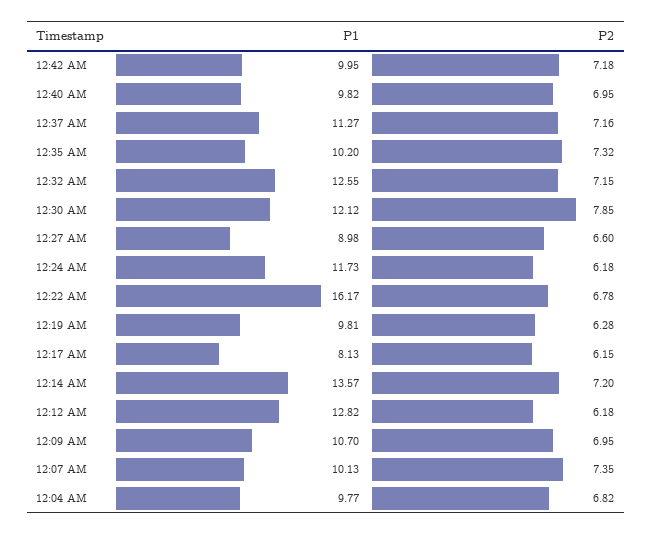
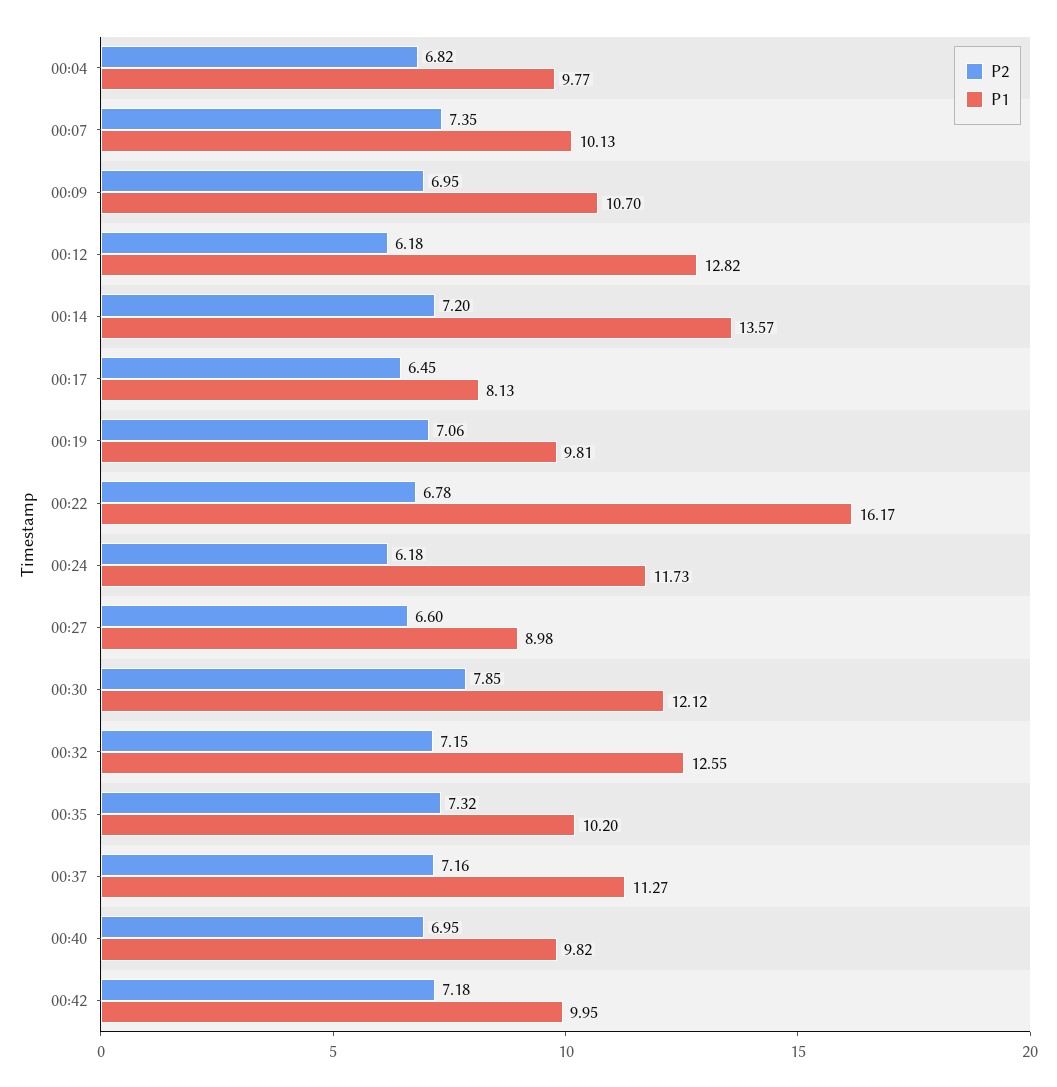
P2, 12:19 AM: 6.28 -> 7.06
P2, 12:17 AM: 6.15 -> 6.45

